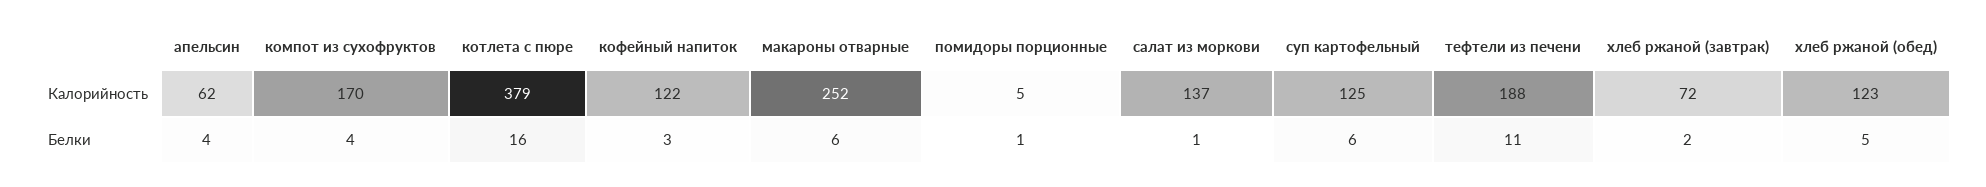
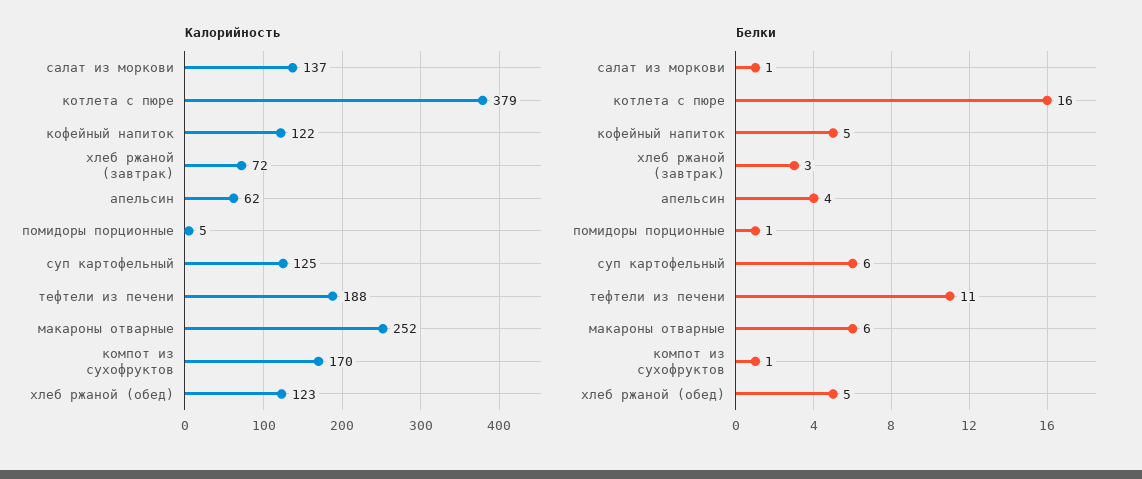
Белки, компот из сухофруктов: 4 -> 1
Белки, кофейный напиток: 3 -> 5
Белки, хлеб ржаной (завтрак): 2 -> 3

